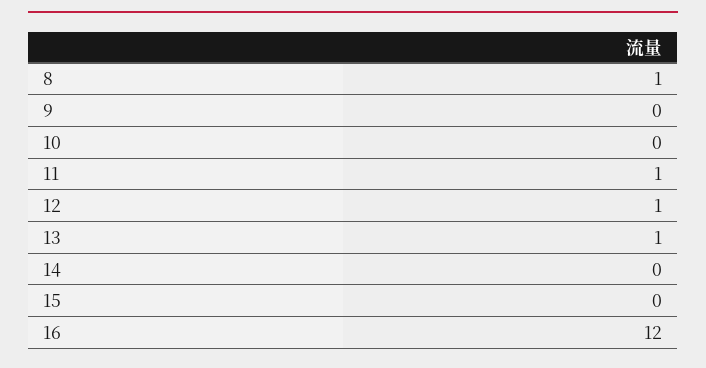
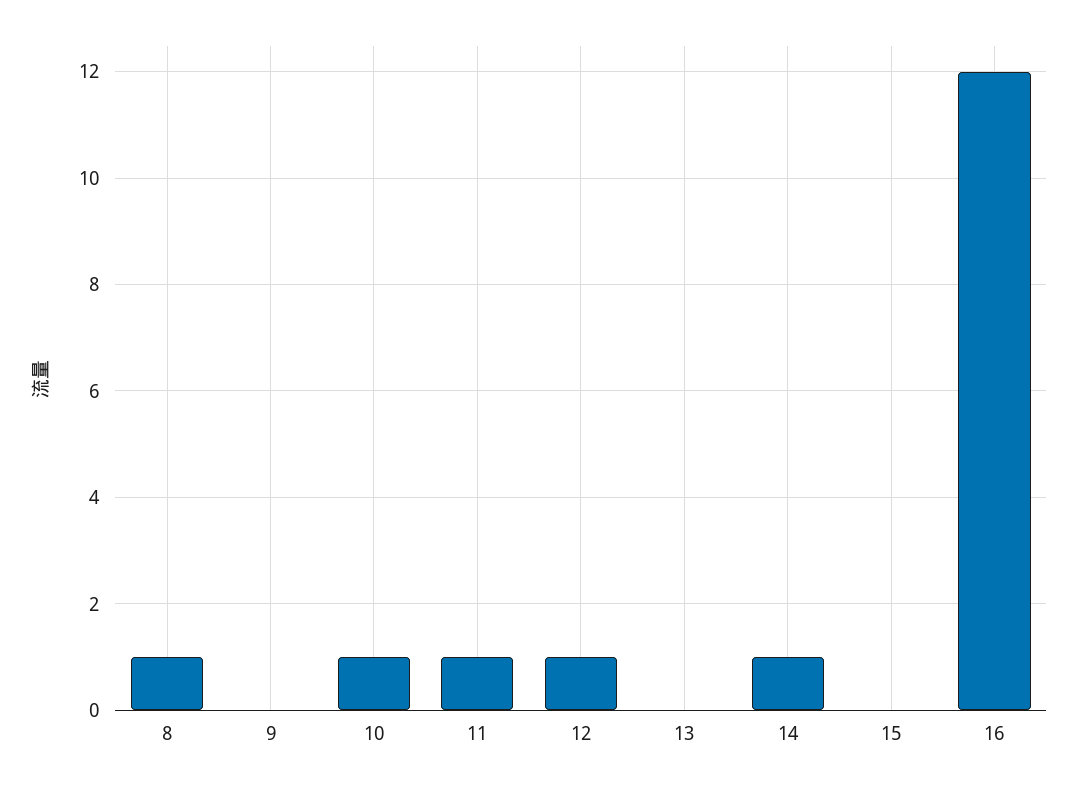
10: 0 -> 1
13: 1 -> 0
14: 0 -> 1

